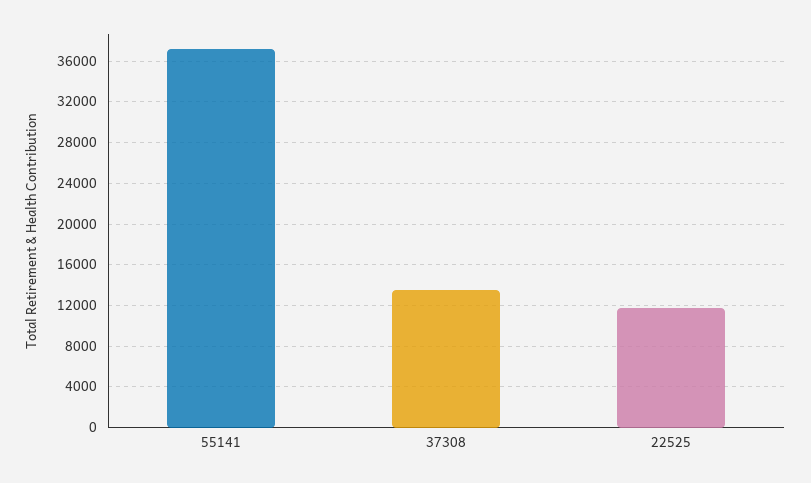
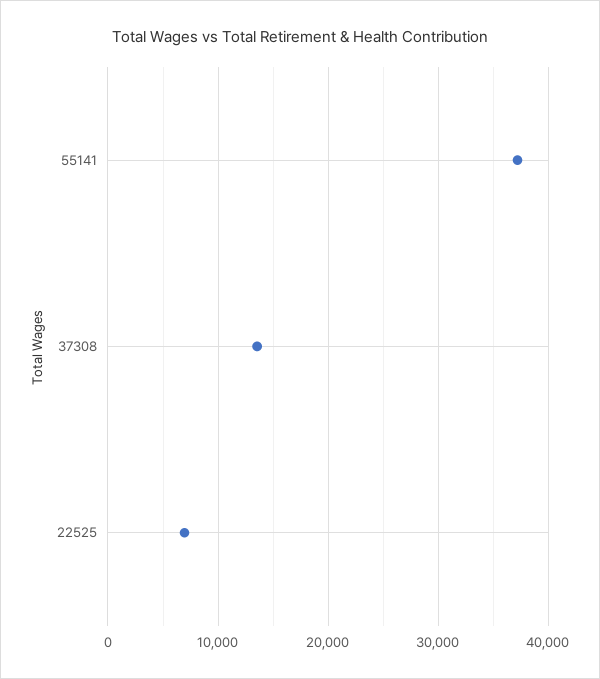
22525: 12000 -> 7000

